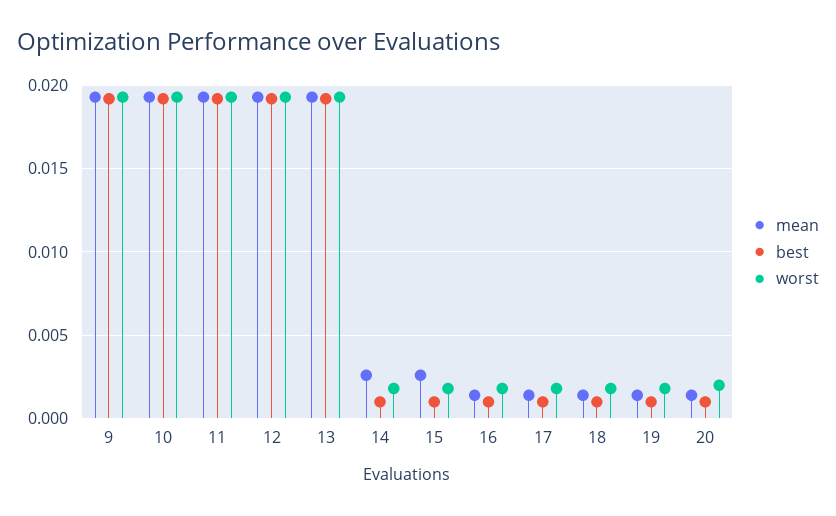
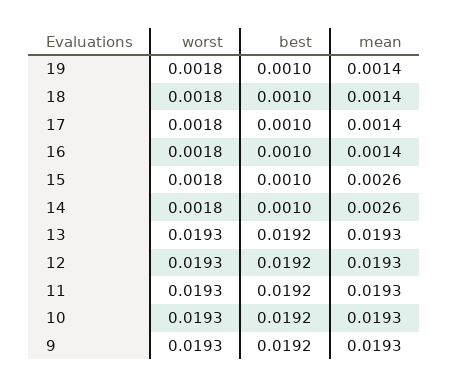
mean, 20: 0.0015 -> none
best, 20: 0.001 -> none
worst, 20: 0.002 -> none

